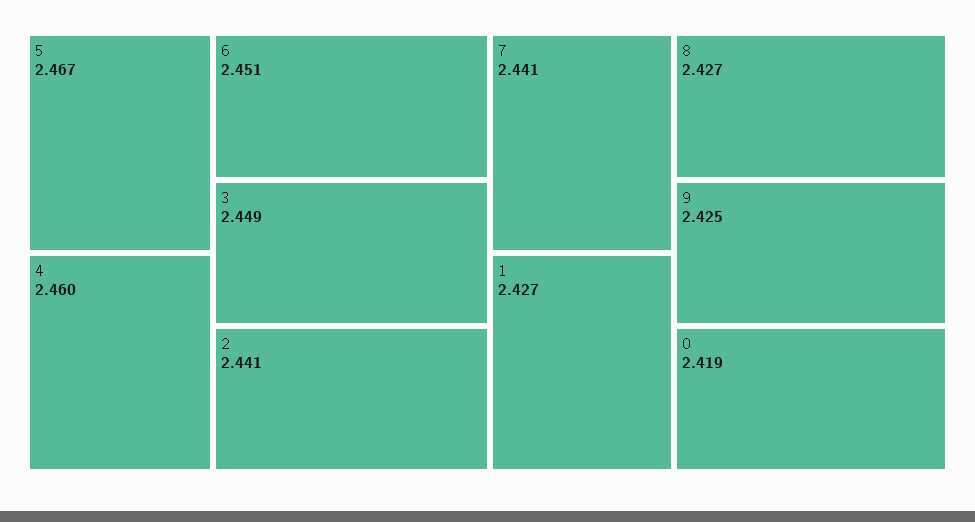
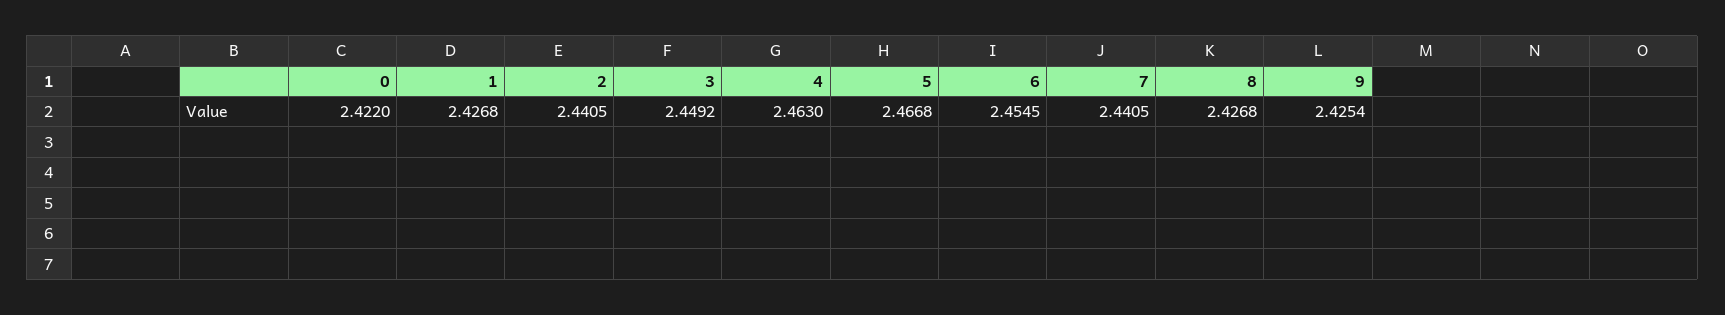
4: 2.46 -> 2.463
6: 2.451 -> 2.4545
0: 2.419 -> 2.422

